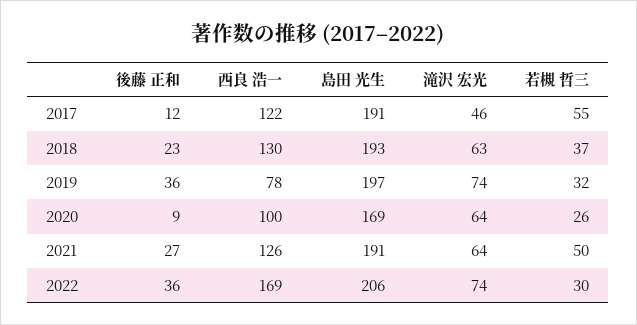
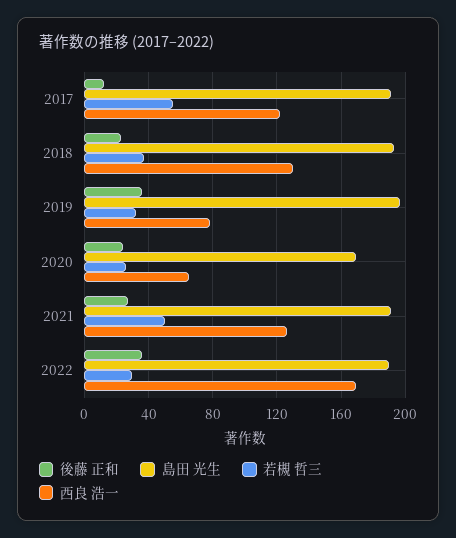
滝沢 宏光, 2017: 46 -> none
滝沢 宏光, 2018: 63 -> none
滝沢 宏光, 2019: 74 -> none
後藤 正和, 2020: 9 -> 25
西良 浩一, 2020: 100 -> 65
滝沢 宏光, 2020: 64 -> none
滝沢 宏光, 2021: 64 -> none
島田 光生, 2022: 206 -> 190
滝沢 宏光, 2022: 74 -> none

